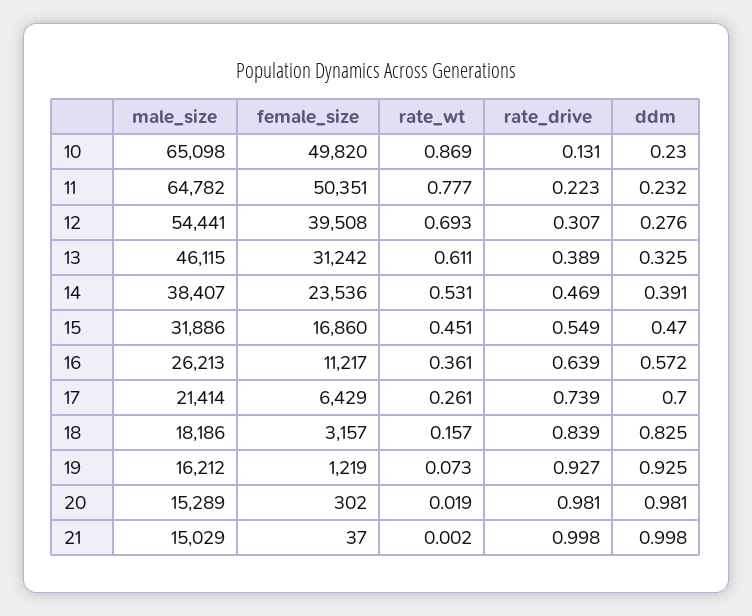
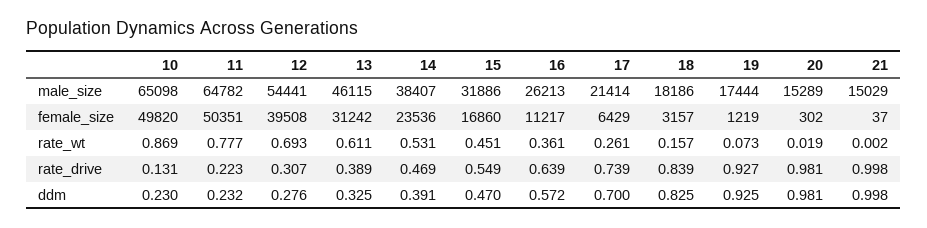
male_size, 19: 16212 -> 17444

